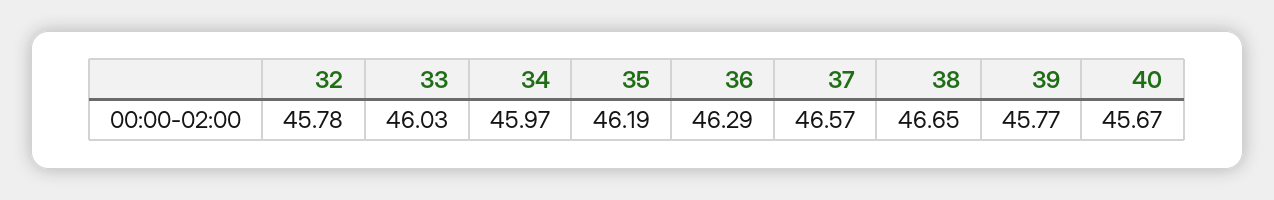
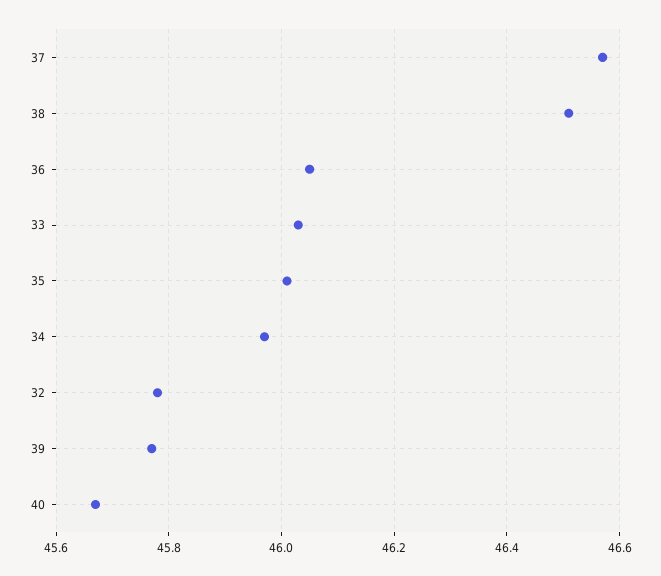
35: 46.19 -> 46
36: 46.29 -> 46.05
38: 46.65 -> 46.5

